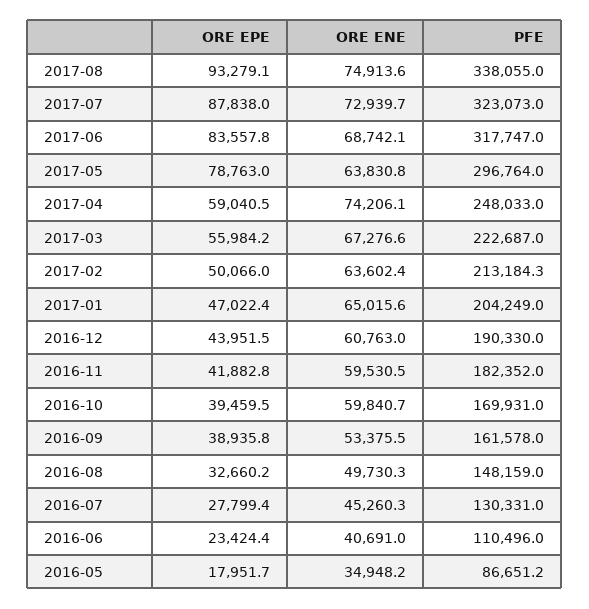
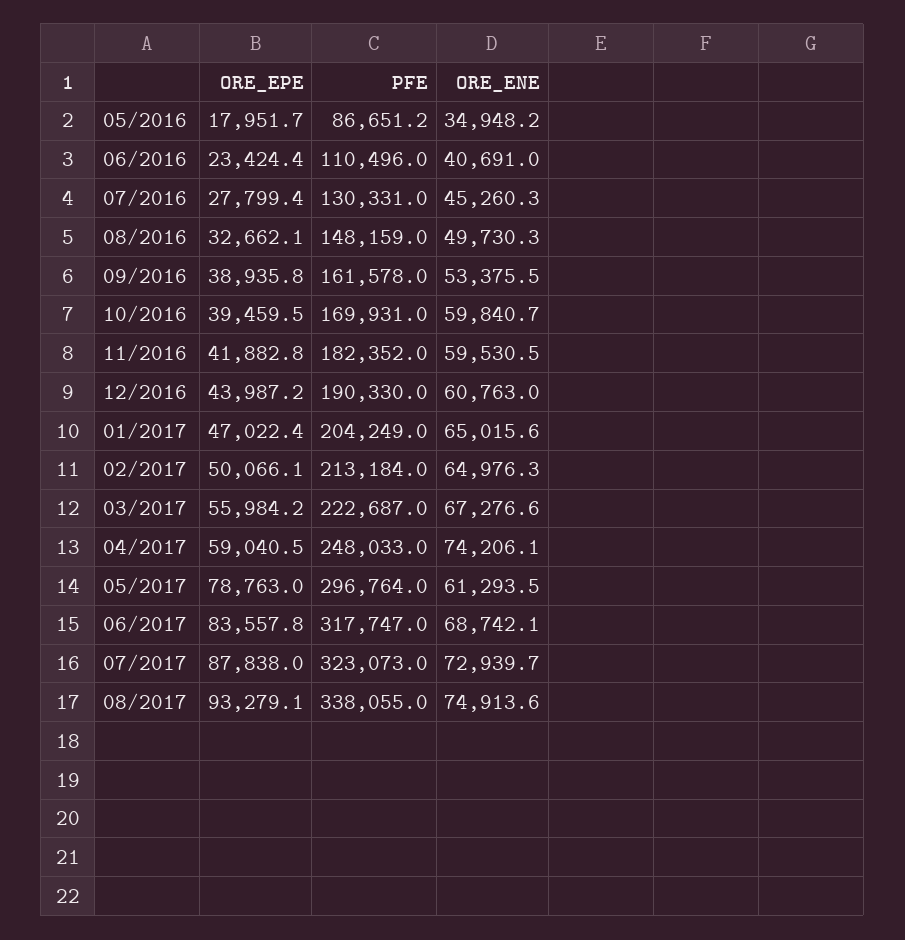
ORE ENE, 2017-05: 63830.8 -> 61293.5
ORE EPE, 2017-02: 50066 -> 50066.1
ORE ENE, 2017-02: 63602.4 -> 64976.3
PFE, 2017-02: 213184.3 -> 213184
ORE EPE, 2016-12: 43951.5 -> 43987.2
ORE EPE, 2016-08: 32660.2 -> 32662.1

